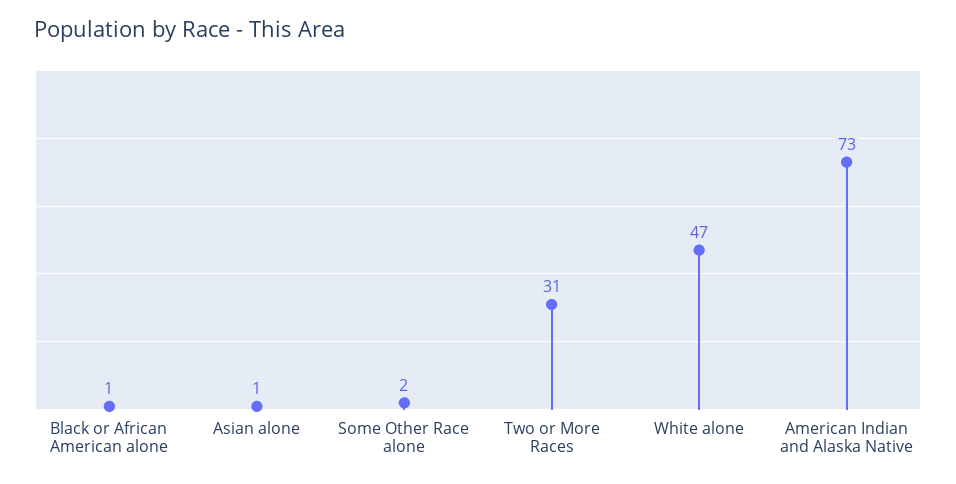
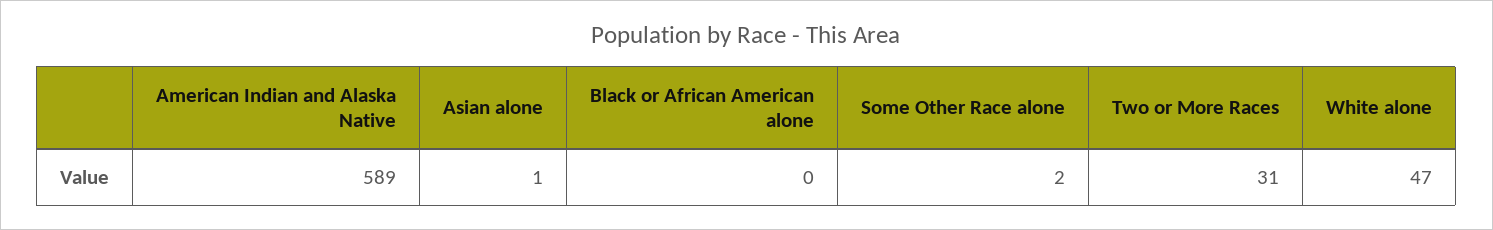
Black or African American alone: 1 -> 0
American Indian and Alaska Native: 73 -> 589

